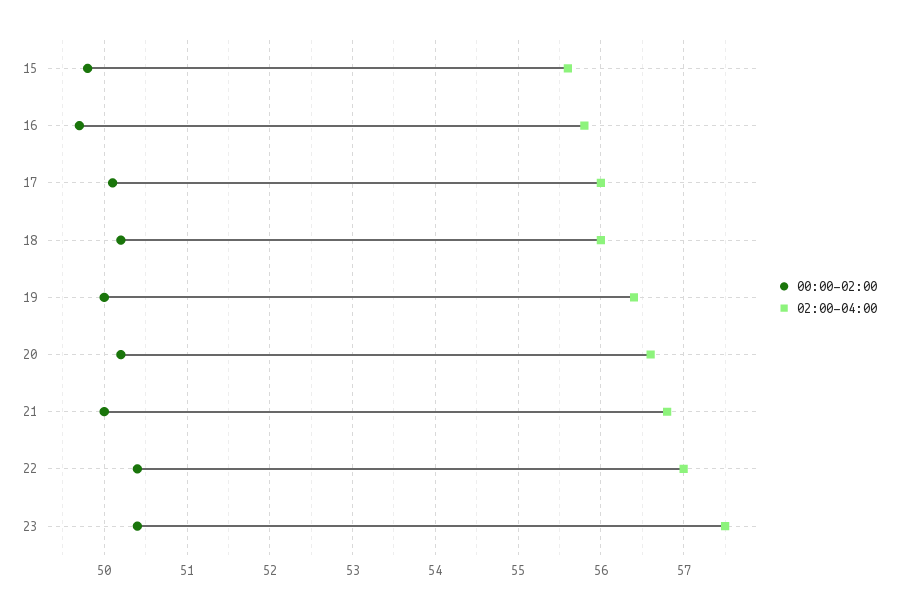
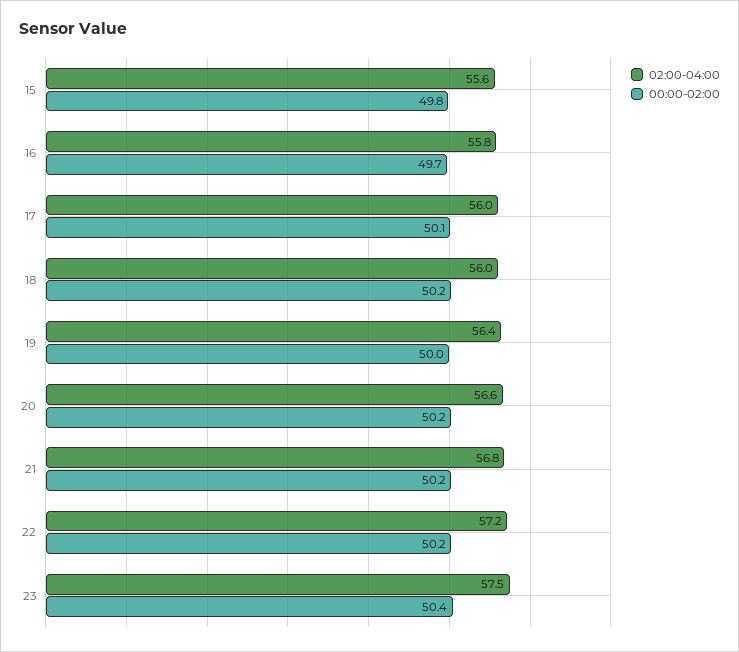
00:00-02:00, 21: 50 -> 50.2
00:00-02:00, 22: 50.4 -> 50.2
02:00-04:00, 22: 57 -> 57.2

